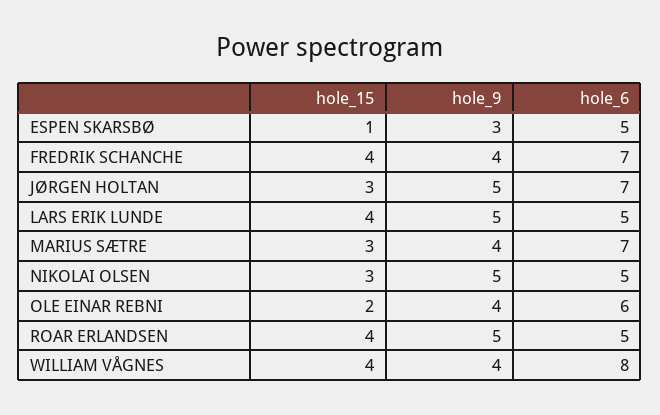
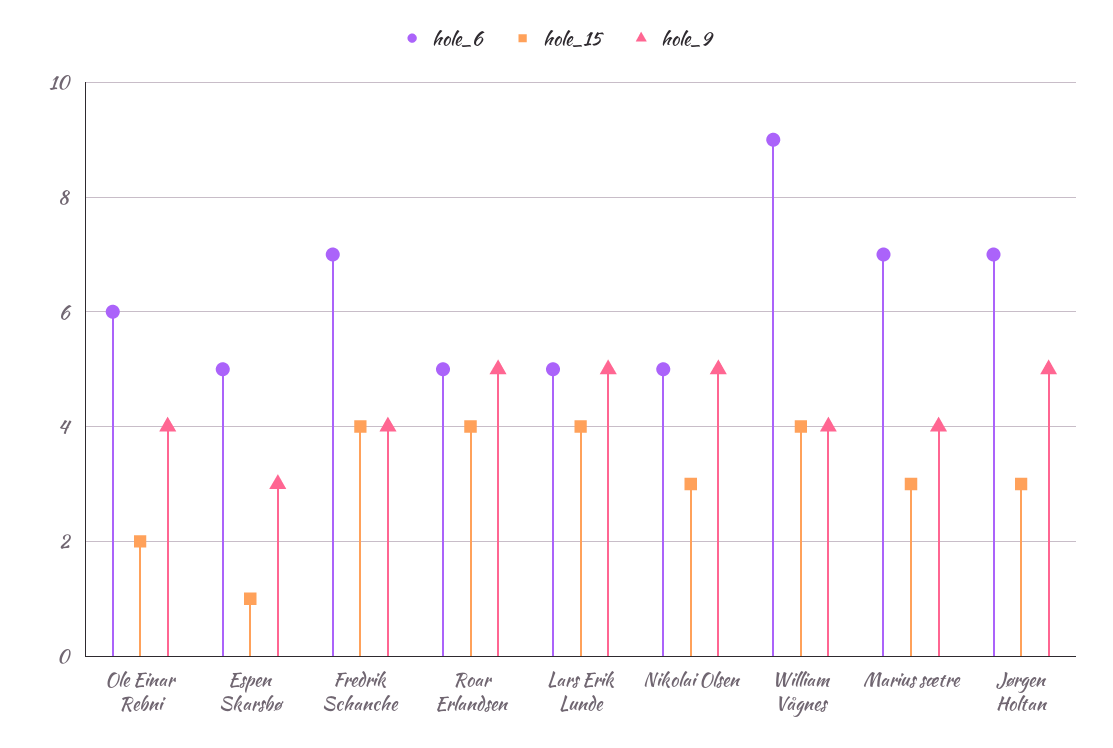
hole_6, WILLIAM VÅGNES: 8 -> 9

